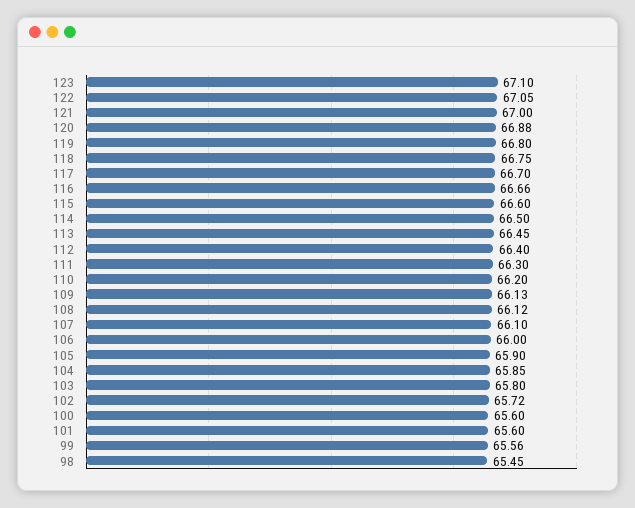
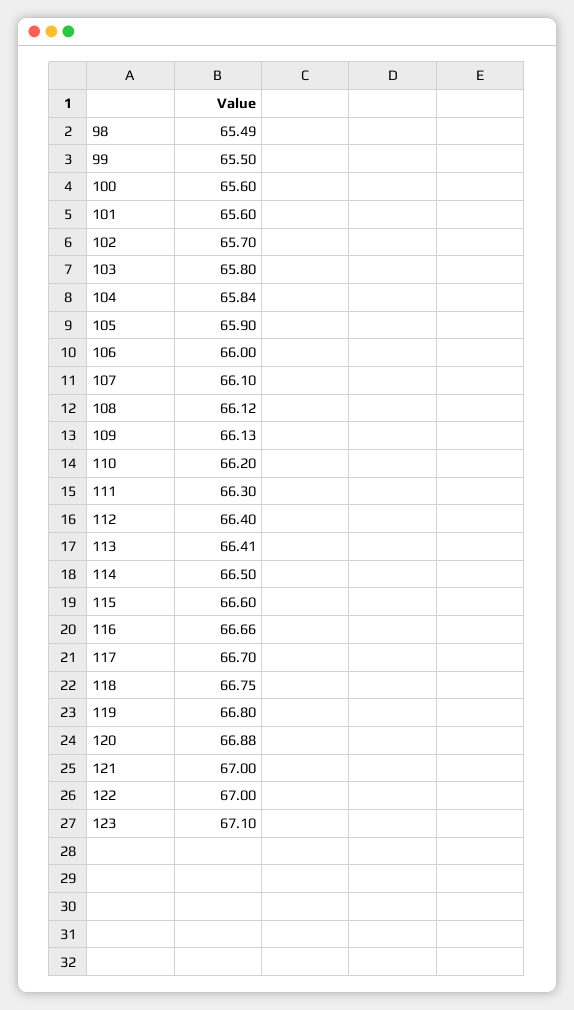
122: 67.05 -> 67
113: 66.45 -> 66.41
104: 65.85 -> 65.84
102: 65.72 -> 65.7
99: 65.56 -> 65.5
98: 65.45 -> 65.49

